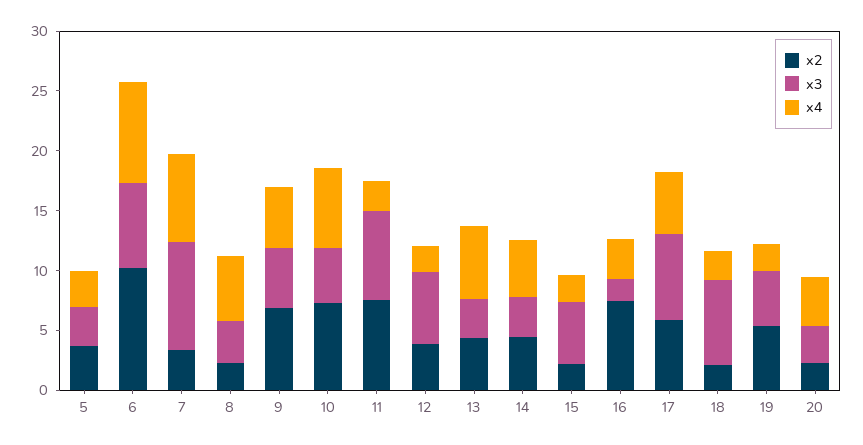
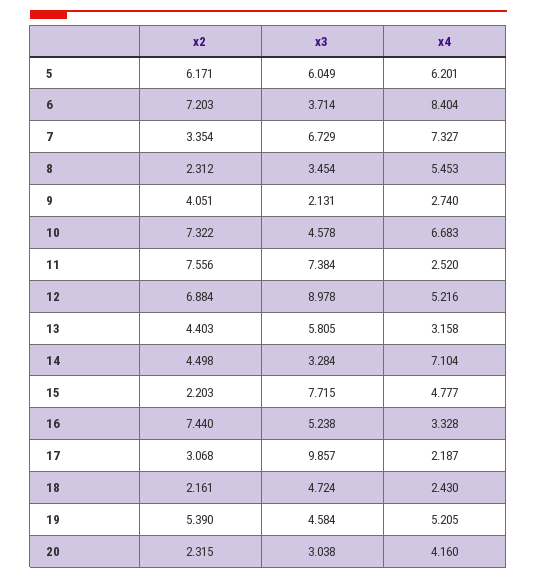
x2, 5: 4 -> 6.171
x3, 5: 3 -> 6.049
x4, 5: 3 -> 6.201
x2, 6: 10 -> 7.203
x3, 6: 7 -> 3.714
x3, 7: 9 -> 6.729
x2, 9: 7 -> 4.051
x3, 9: 5 -> 2.131
x4, 9: 5 -> 2.74
x2, 12: 4 -> 6.884
x3, 12: 6 -> 8.978
x4, 12: 2 -> 5.216
x3, 13: 3 -> 5.805
x4, 13: 6 -> 3.158
x4, 14: 5 -> 7.104
x3, 15: 5 -> 7.715
x4, 15: 2 -> 4.777
x3, 16: 2 -> 5.238
x2, 17: 6 -> 3.068
x3, 17: 7 -> 9.857
x4, 17: 5 -> 2.187
x3, 18: 7 -> 4.724
x4, 19: 2 -> 5.205

